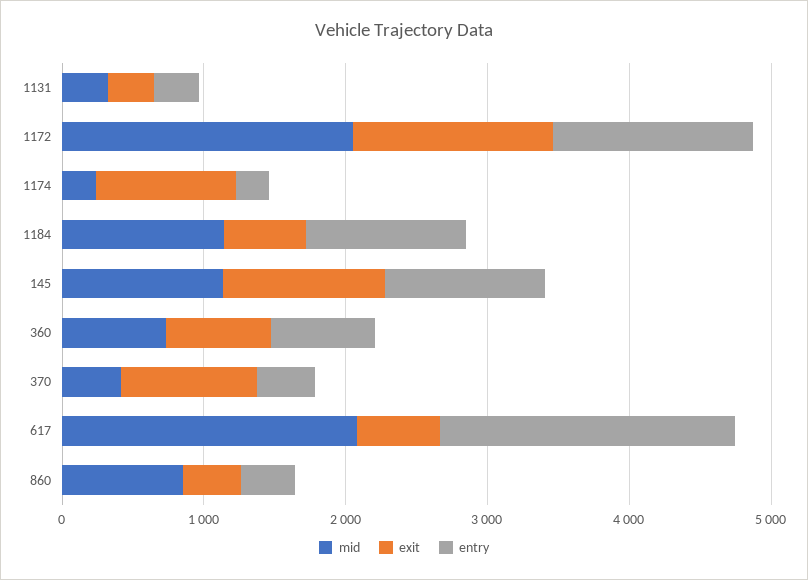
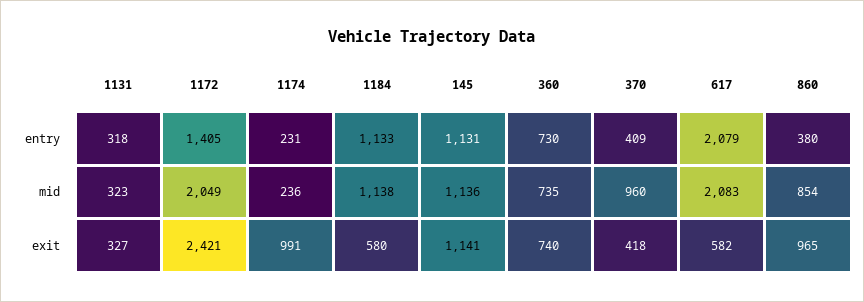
exit, 1172: 1400 -> 2421
mid, 370: 400 -> 960
exit, 370: 1000 -> 418
exit, 860: 400 -> 965

